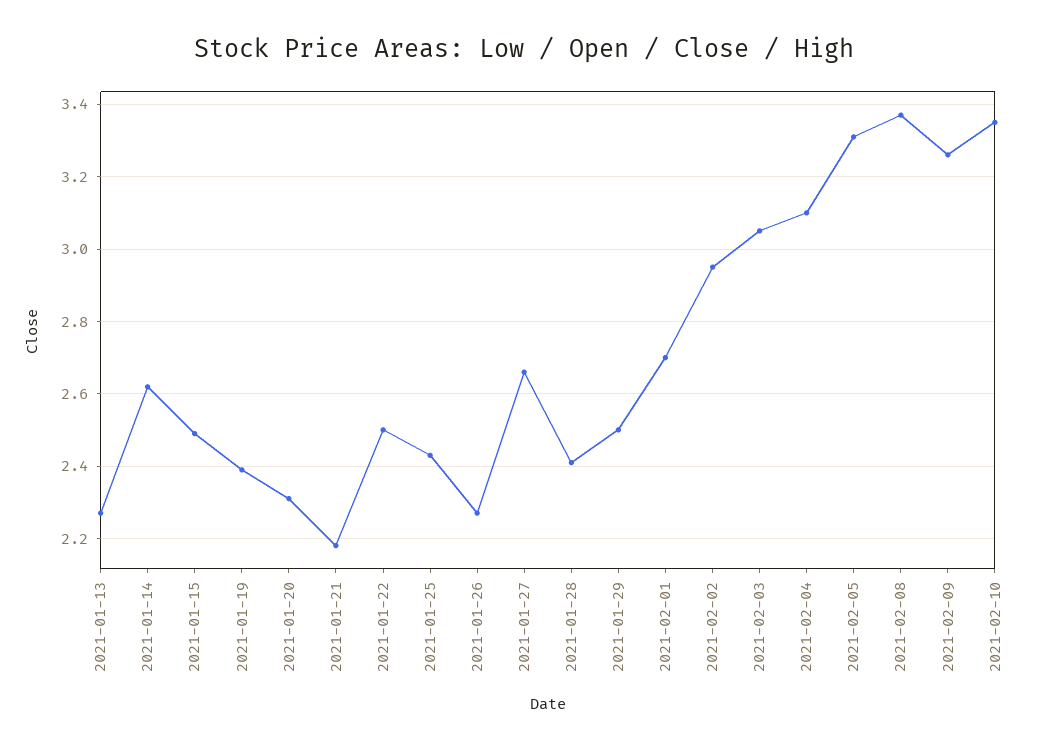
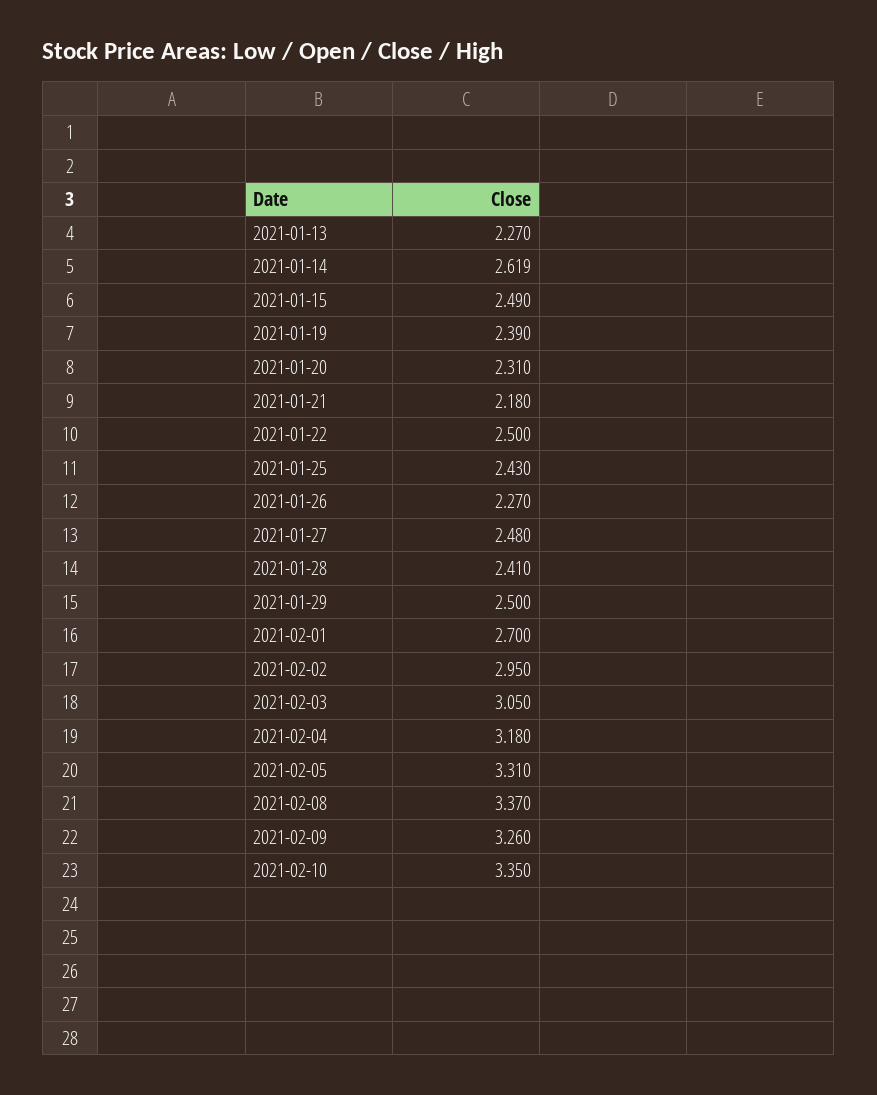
2021-01-27: 2.66 -> 2.48
2021-02-04: 3.1 -> 3.18

